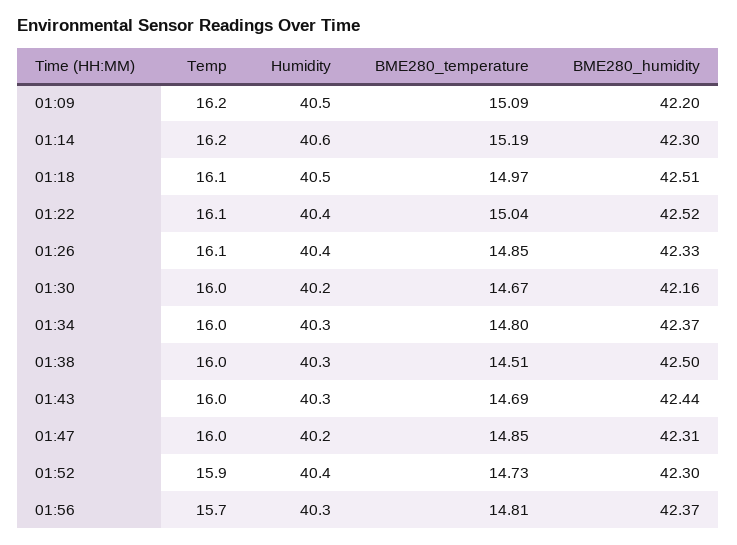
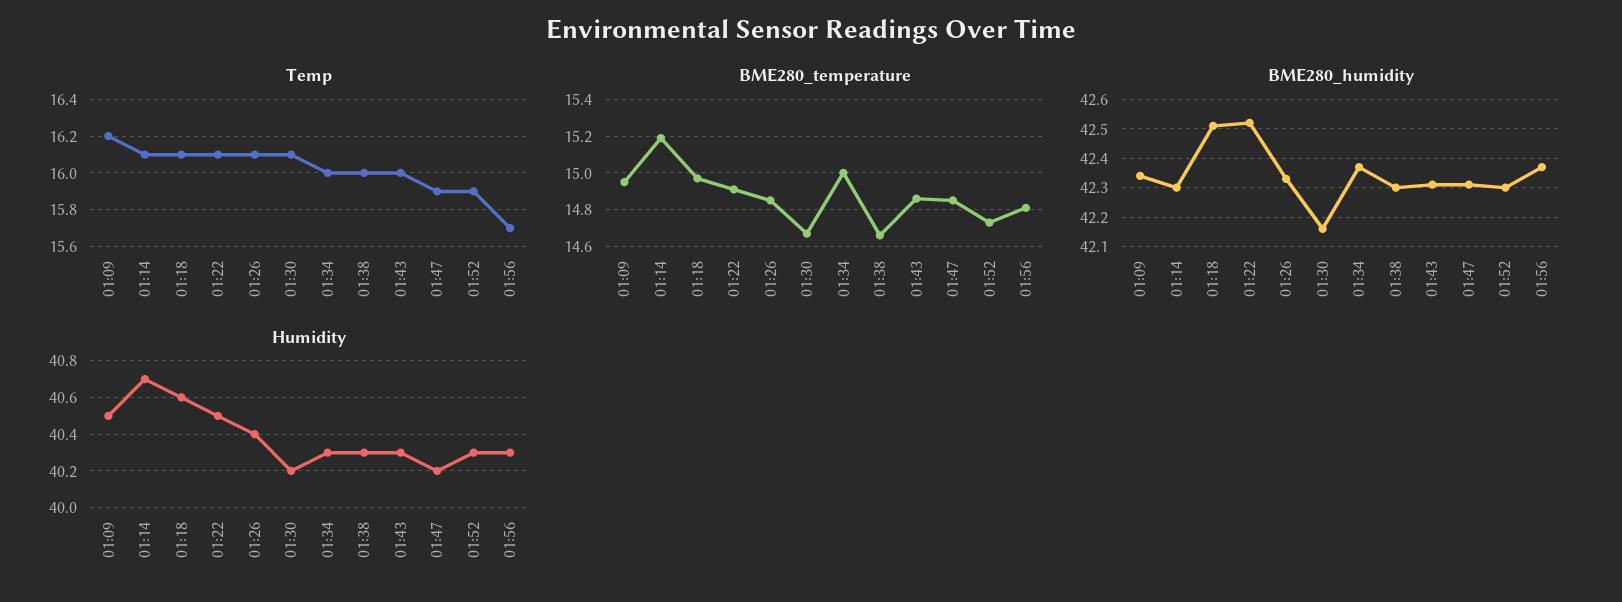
BME280_temperature, 01:09: 15.09 -> 14.95
BME280_humidity, 01:09: 42.2 -> 42.35
Temp, 01:14: 16.2 -> 16.1
Humidity, 01:14: 40.6 -> 40.7
Humidity, 01:18: 40.5 -> 40.6
Humidity, 01:22: 40.4 -> 40.5
BME280_temperature, 01:22: 15.04 -> 14.9
Temp, 01:30: 16 -> 16.1
BME280_temperature, 01:34: 14.8 -> 15
BME280_temperature, 01:38: 14.51 -> 14.65
BME280_humidity, 01:38: 42.5 -> 42.3
BME280_temperature, 01:43: 14.69 -> 14.85
BME280_humidity, 01:43: 42.44 -> 42.3
Temp, 01:47: 16 -> 15.9
Humidity, 01:52: 40.4 -> 40.3

